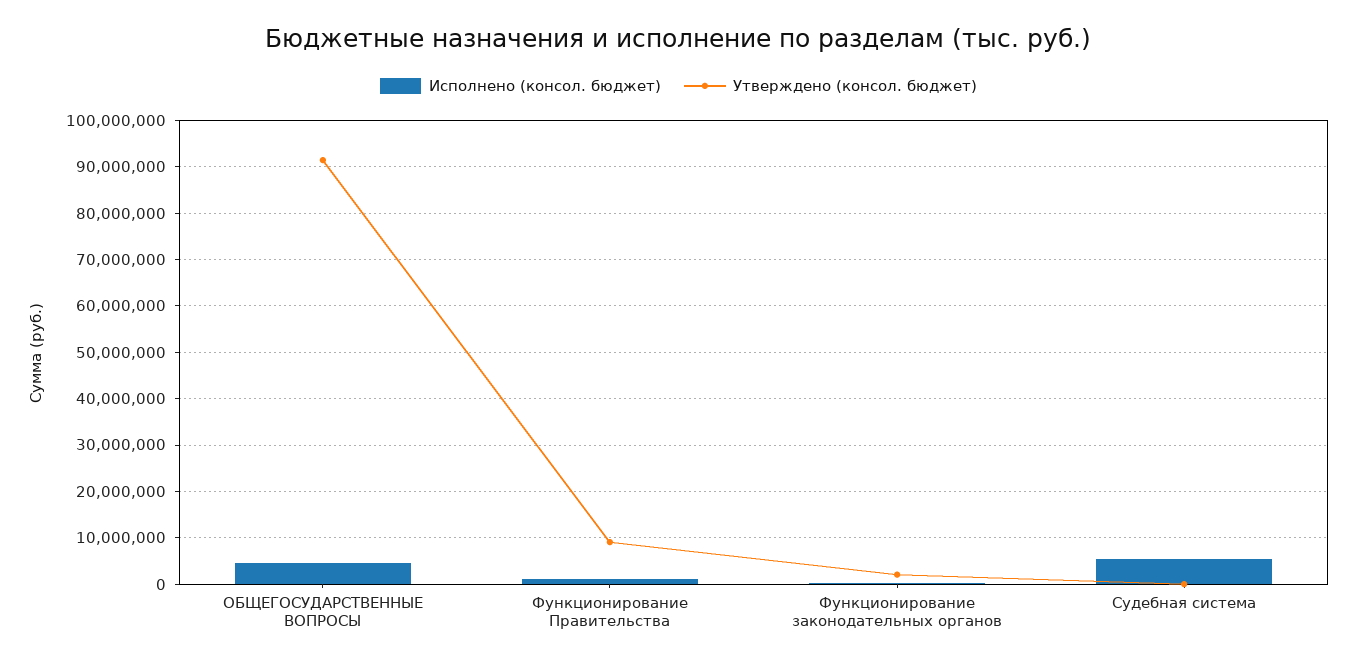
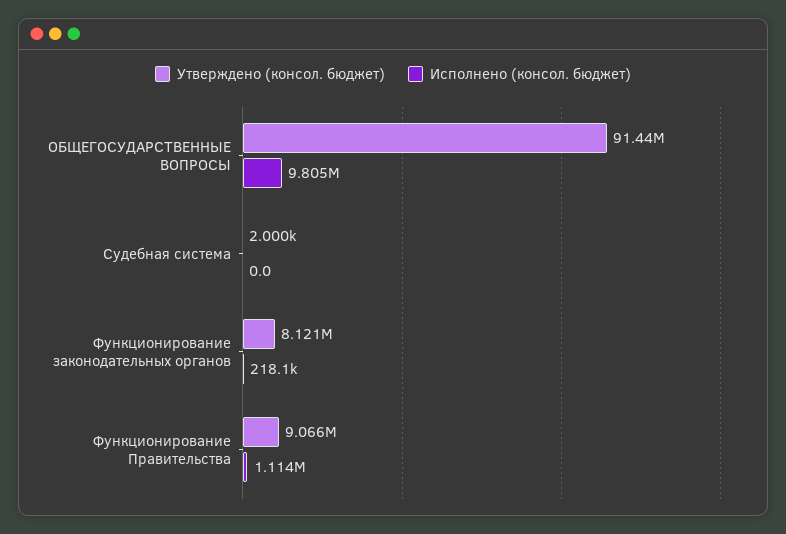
Исполнено (консол. бюджет), ОБЩЕГОСУДАРСТВЕННЫЕ ВОПРОСЫ: 4000000 -> 9805000
Утверждено (консол. бюджет), Функционирование законодательных органов: 2000000 -> 8121000
Исполнено (консол. бюджет), Судебная система: 6000000 -> 0

